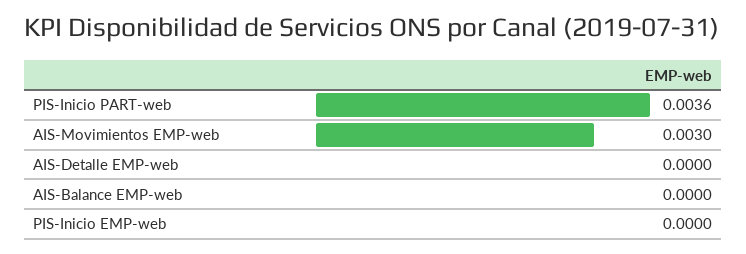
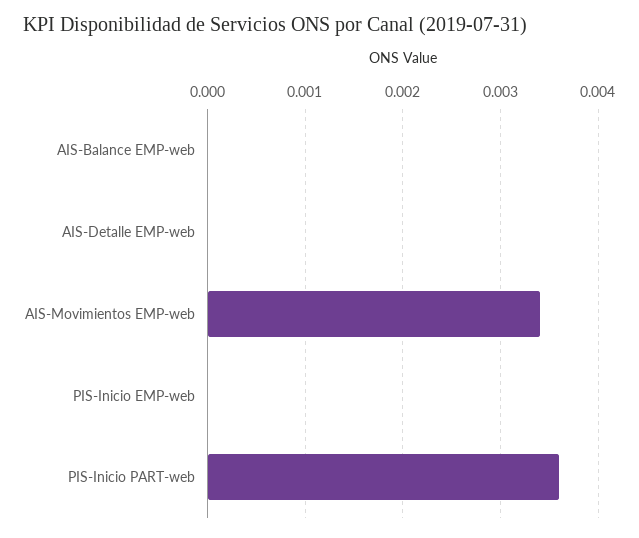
AIS-Movimientos EMP-web: 0.003 -> 0.0034

